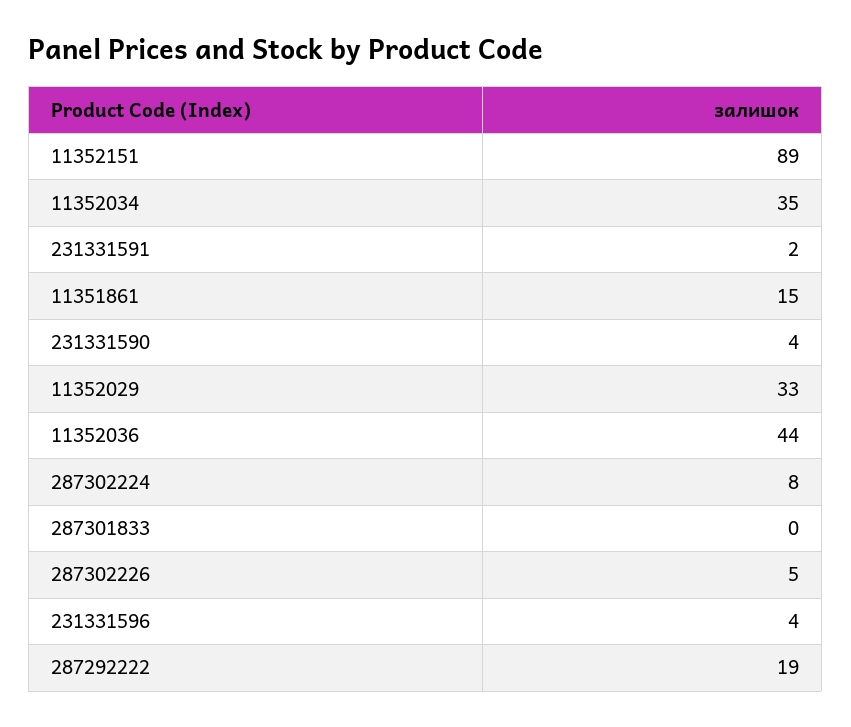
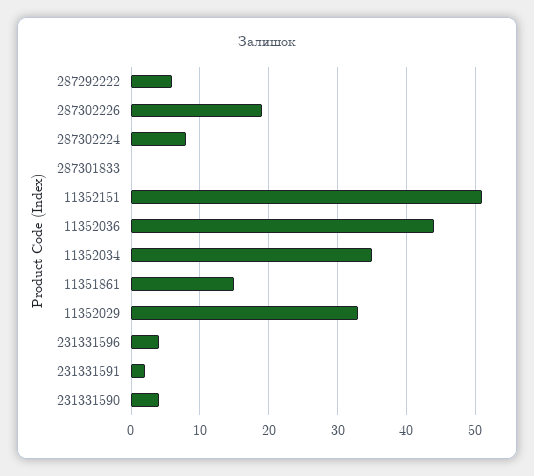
11352151: 89 -> 51
287302226: 5 -> 19
287292222: 19 -> 6

